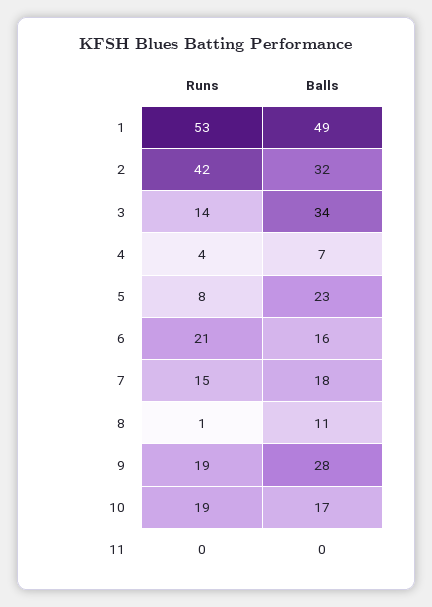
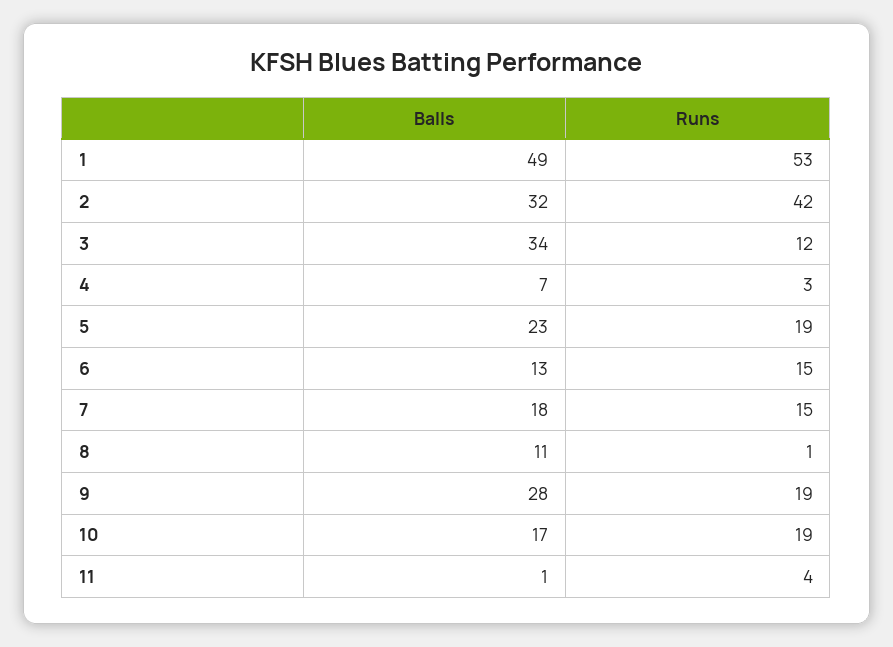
Runs, 3: 14 -> 12
Runs, 4: 4 -> 3
Runs, 5: 8 -> 19
Runs, 6: 21 -> 15
Balls, 6: 16 -> 13
Runs, 11: 0 -> 4
Balls, 11: 0 -> 1

